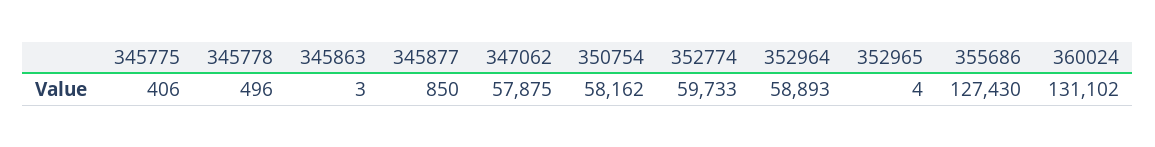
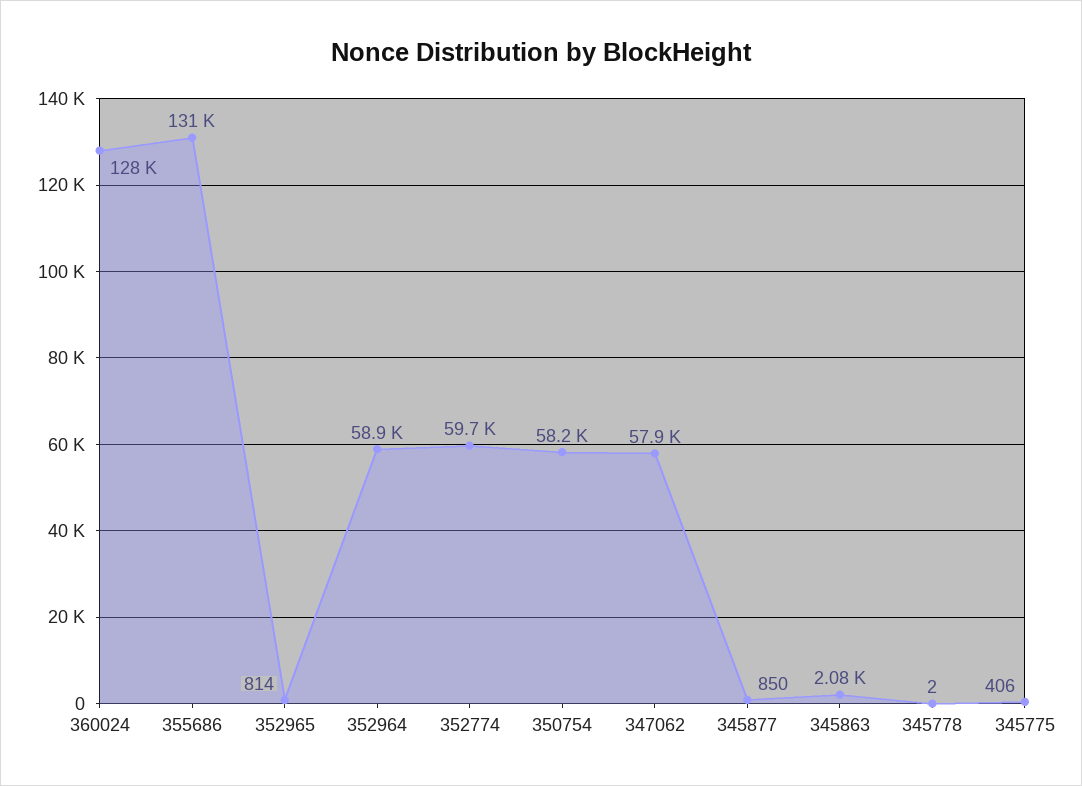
345778: 496 -> 2
345863: 3 -> 2080
352965: 4 -> 814
355686: 127430 -> 131000
360024: 131102 -> 128000

